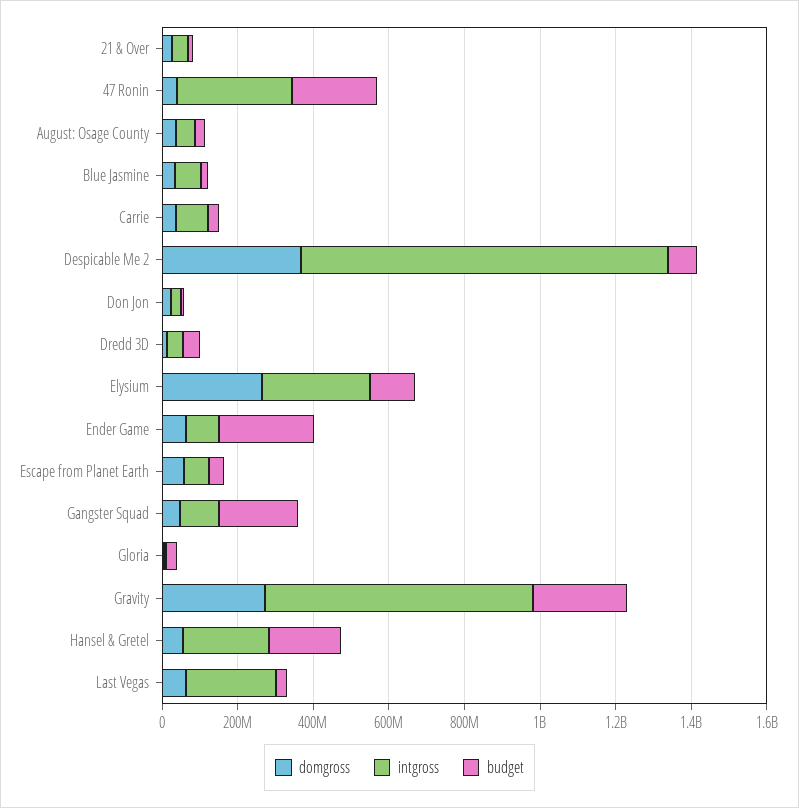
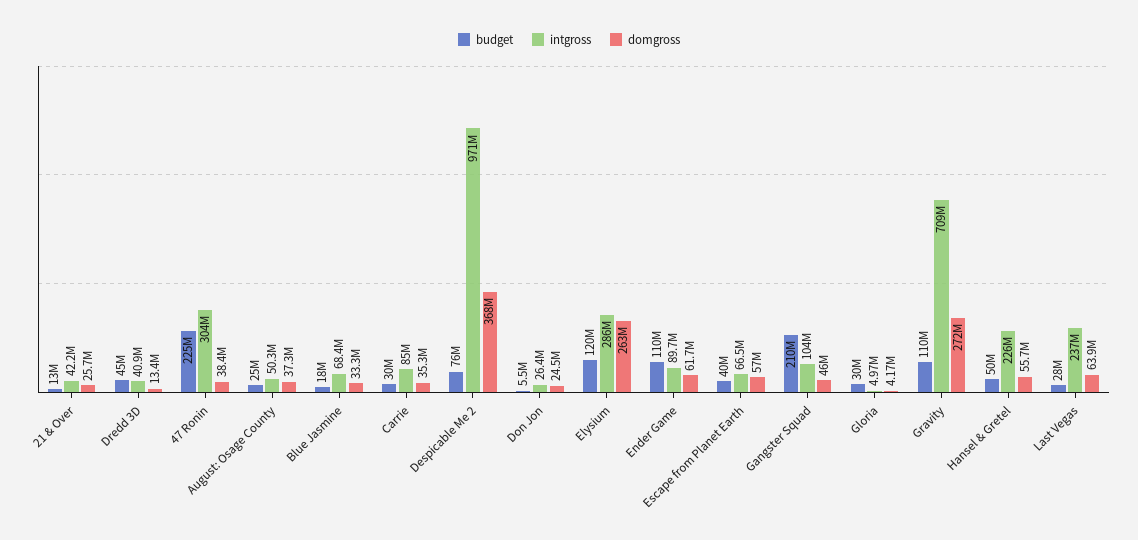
budget, Ender Game: 250000000 -> 110000000
budget, Gravity: 250000000 -> 110000000
budget, Hansel & Gretel: 200000000 -> 50000000

